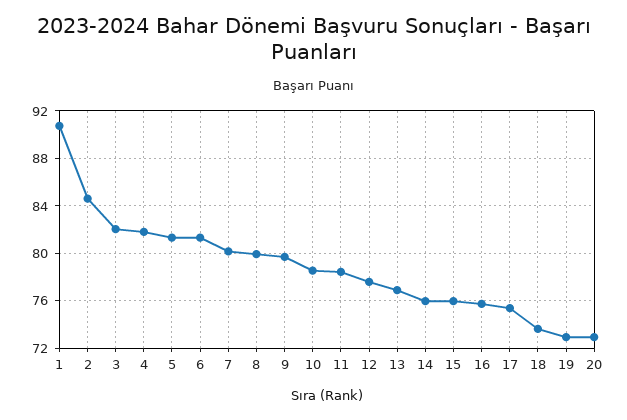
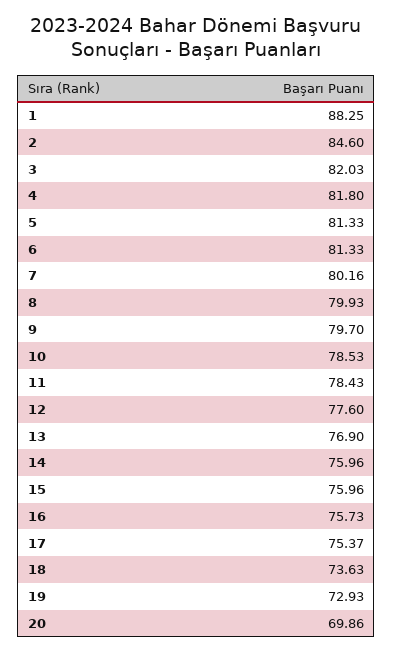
1: 91 -> 88.25
20: 73 -> 69.86

